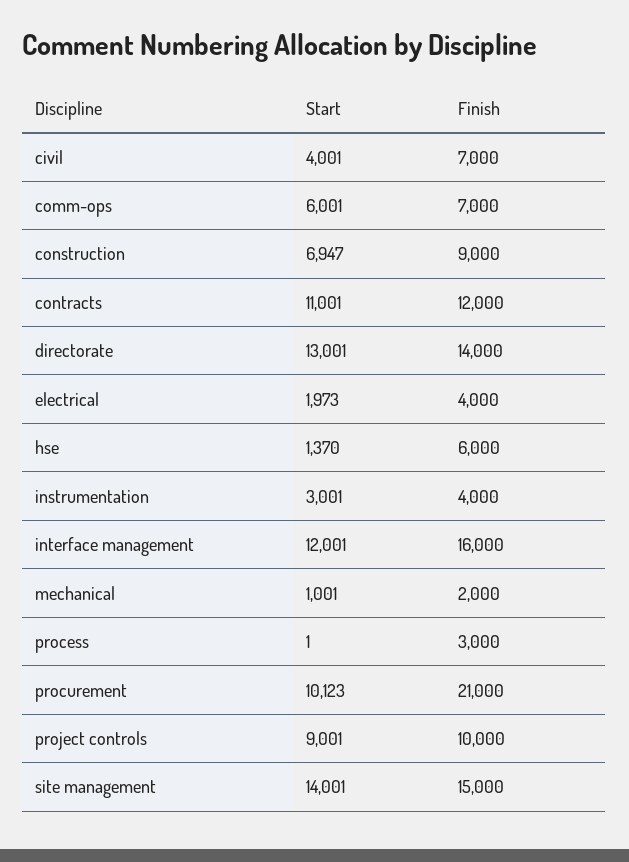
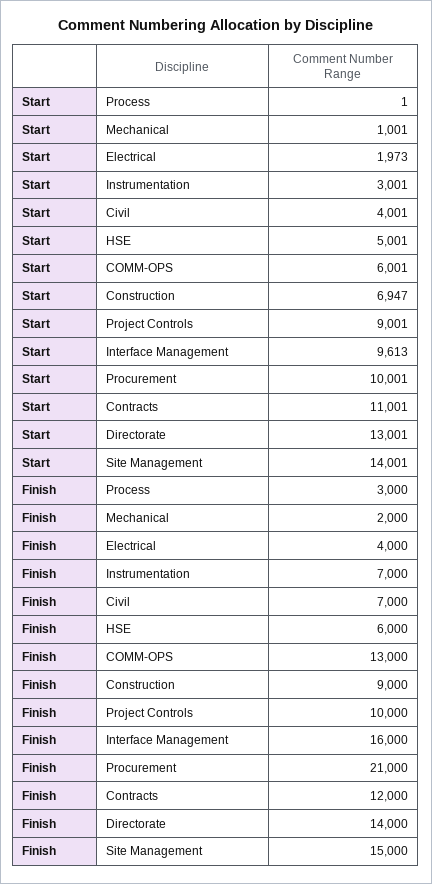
Finish, comm-ops: 7000 -> 13000
Start, hse: 1370 -> 5001
Finish, instrumentation: 4000 -> 7000
Start, interface management: 12001 -> 9613
Start, procurement: 10123 -> 10001

